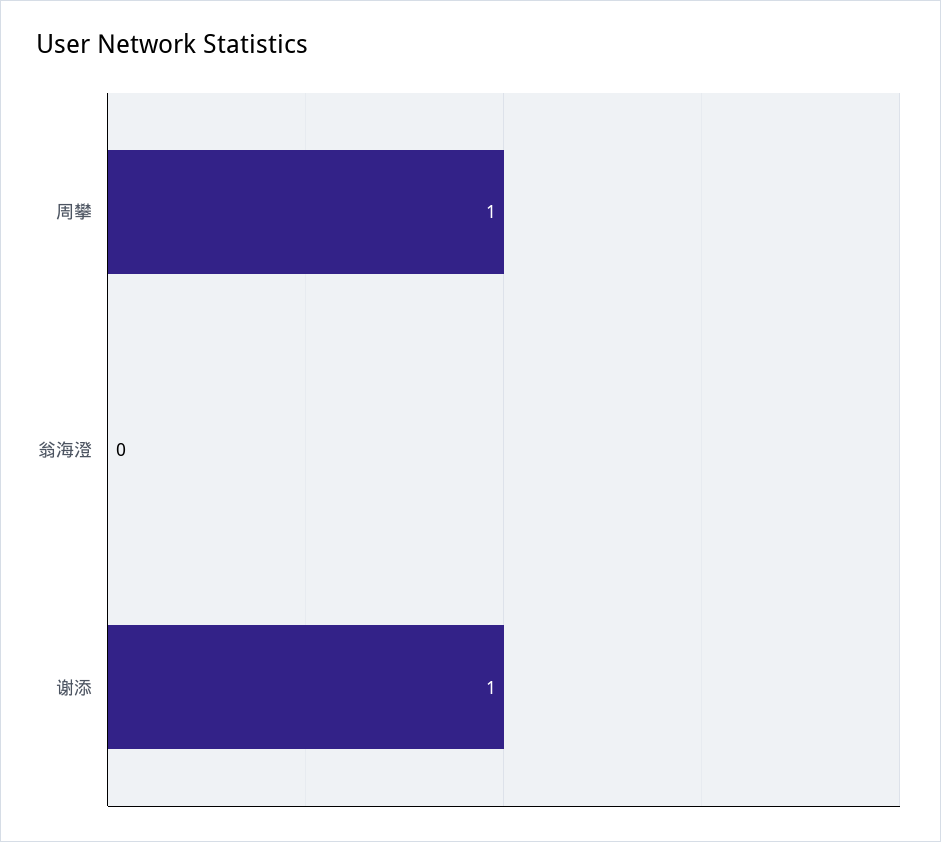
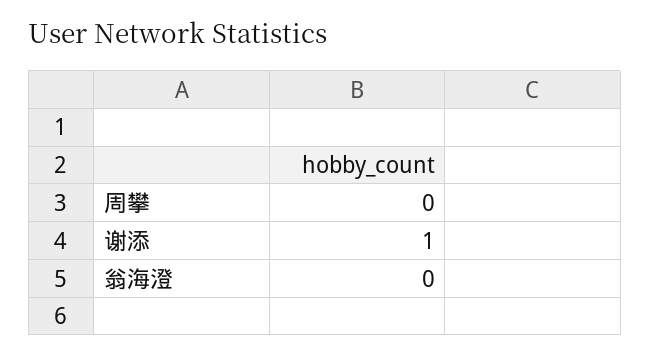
周攀: 1 -> 0

